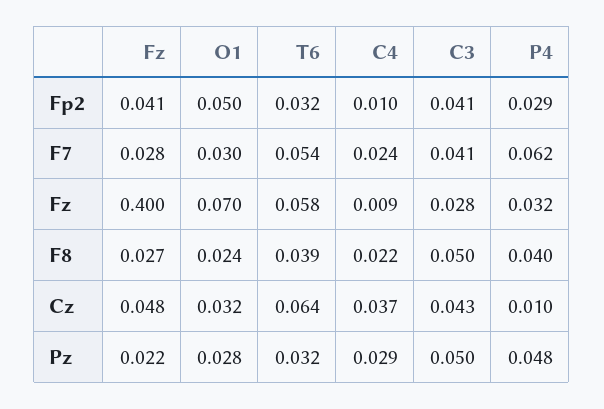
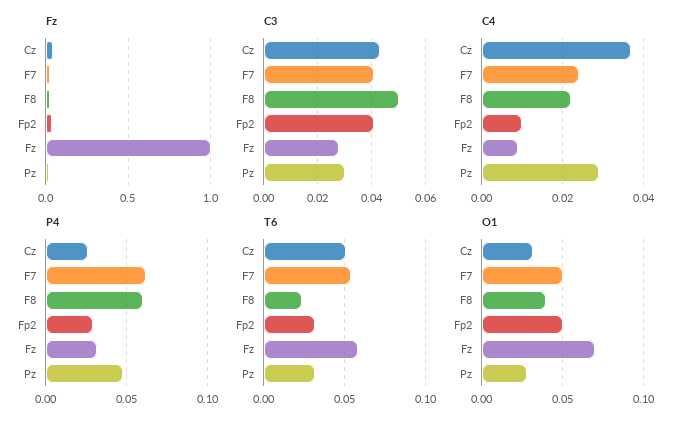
O1, F7: 0.03 -> 0.05
Fz, Fz: 0.4 -> 1
O1, F8: 0.024 -> 0.04
T6, F8: 0.039 -> 0.025
P4, F8: 0.04 -> 0.06
T6, Cz: 0.064 -> 0.05
P4, Cz: 0.01 -> 0.025
C3, Pz: 0.05 -> 0.03

